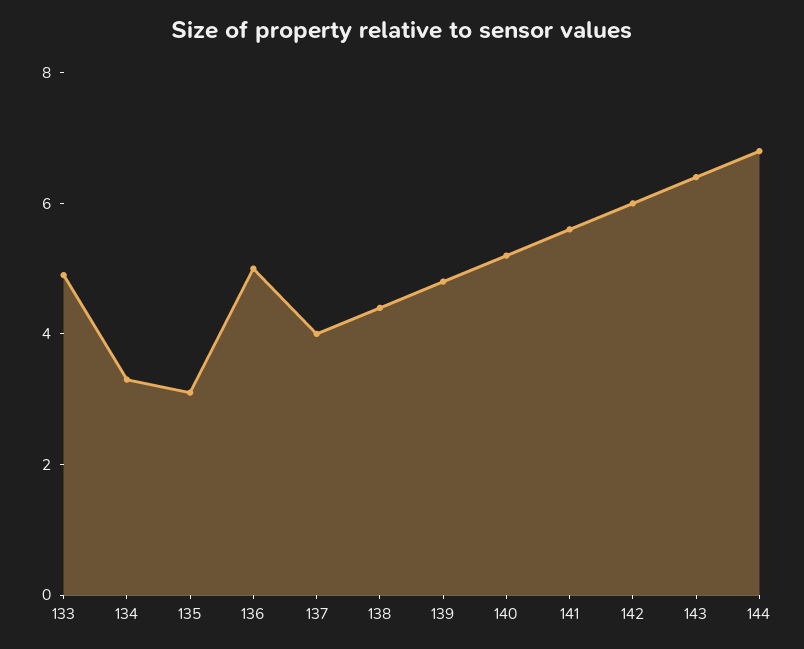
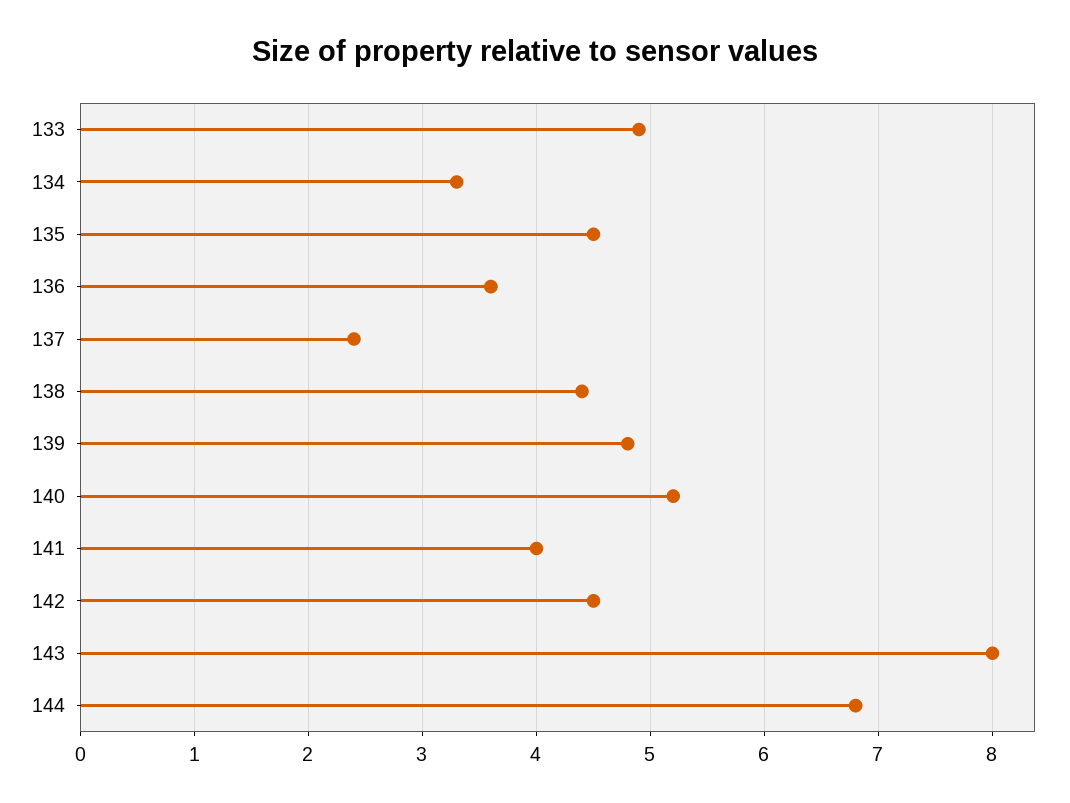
135: 3 -> 4.5
136: 5 -> 3.6
137: 4 -> 2.4
141: 5.5 -> 4
142: 6 -> 4.5
143: 6.5 -> 8

